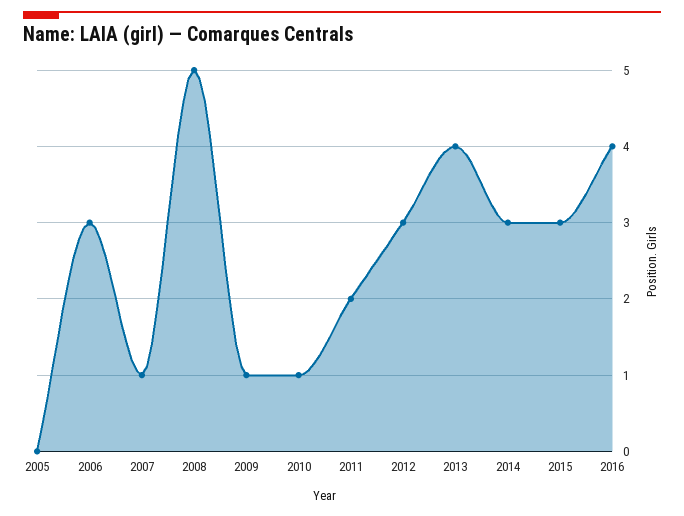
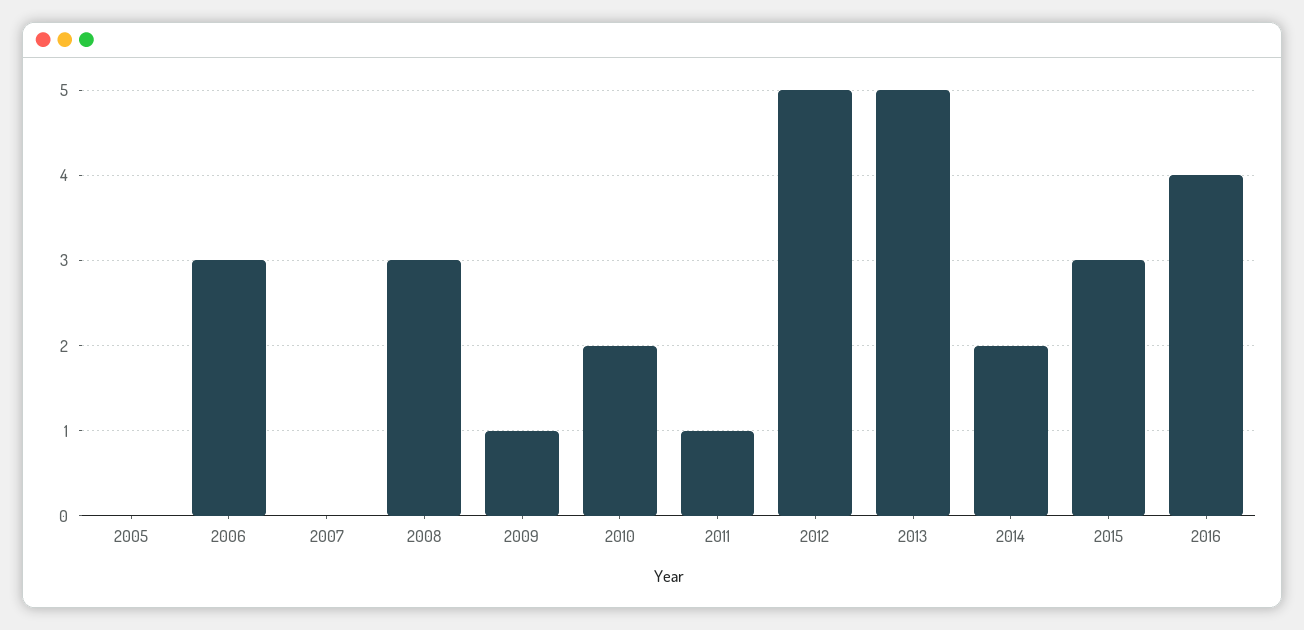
2007: 1 -> 0
2008: 5 -> 3
2010: 1 -> 2
2011: 2 -> 1
2012: 3 -> 5
2013: 4 -> 5
2014: 3 -> 2

